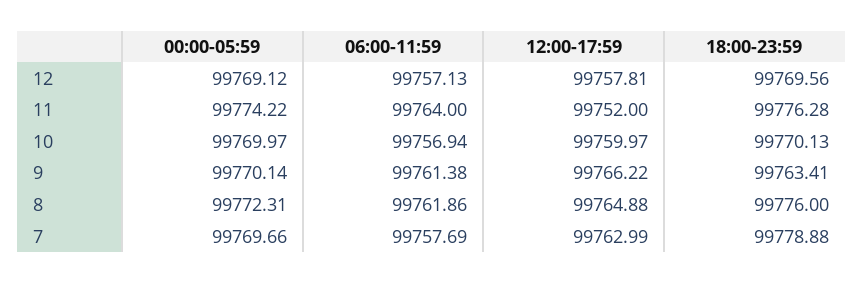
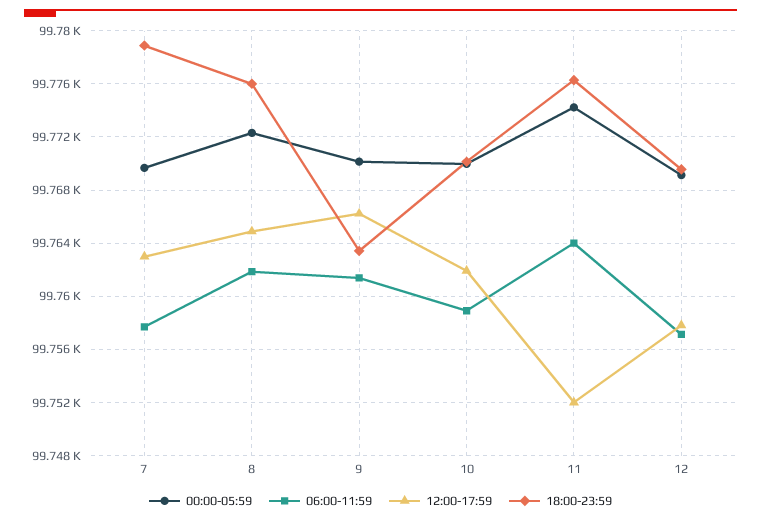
06:00-11:59, 10: 99756.94 -> 99759
12:00-17:59, 10: 99759.97 -> 99762

